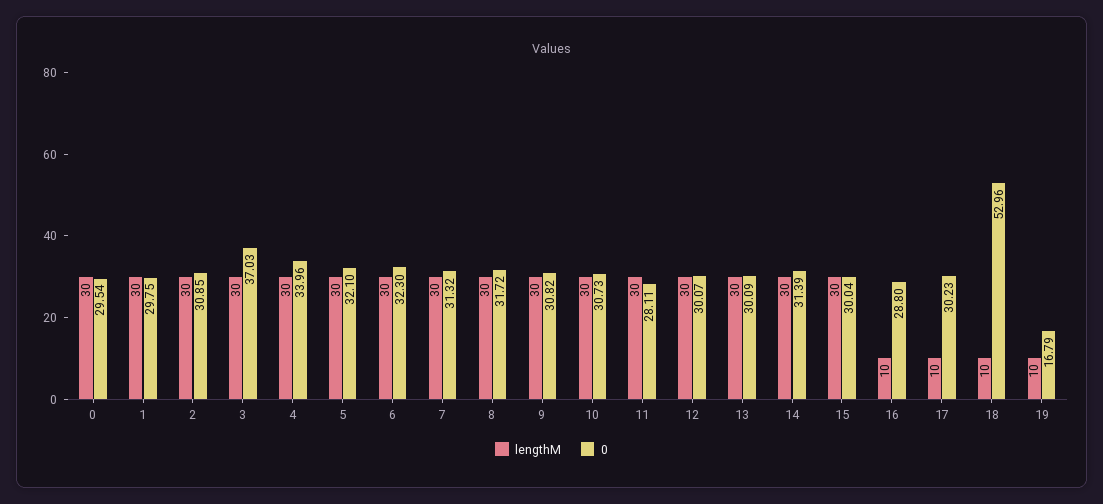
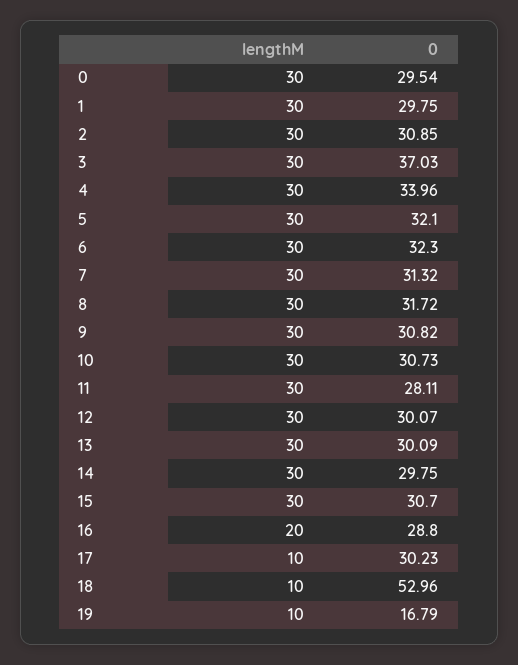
0, 14: 31.39 -> 29.75
0, 15: 30.04 -> 30.7
lengthM, 16: 10 -> 20

